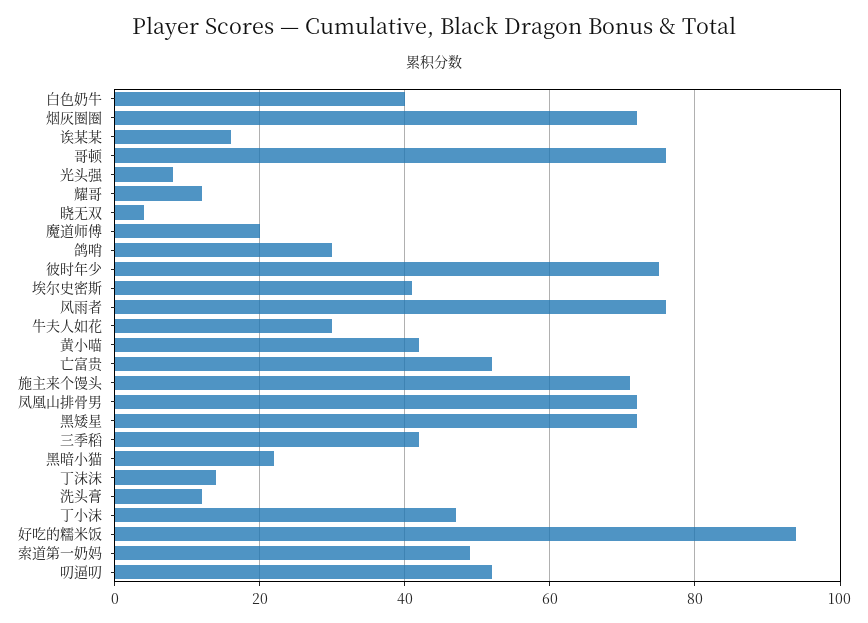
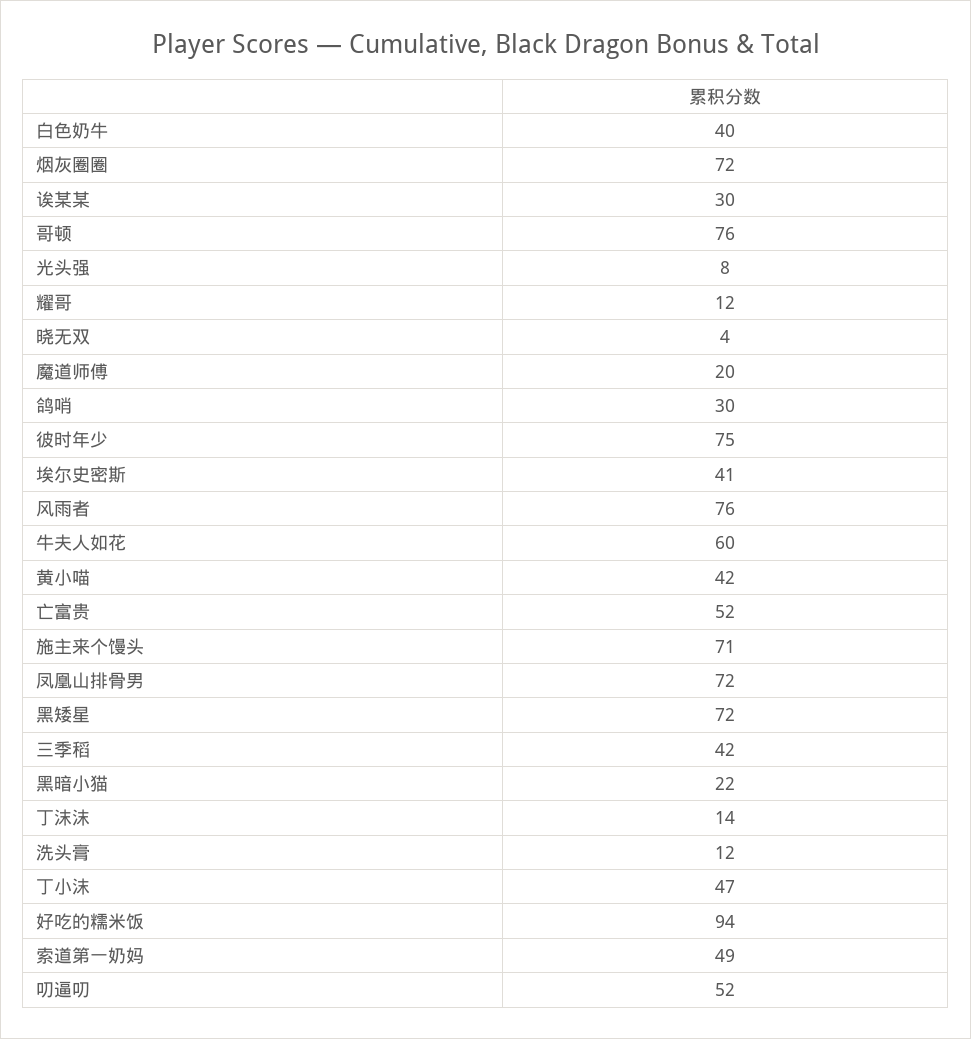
诶某某: 15 -> 30
牛夫人如花: 30 -> 60

